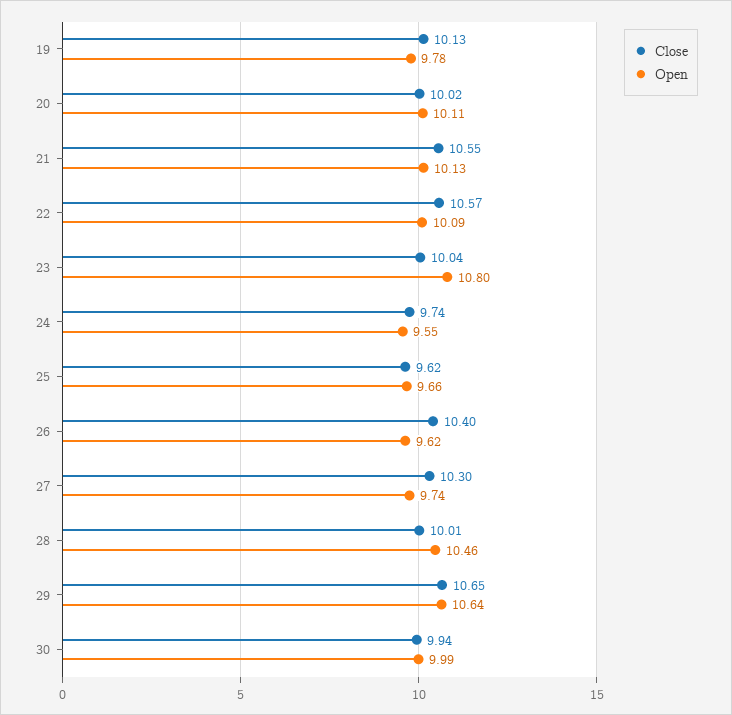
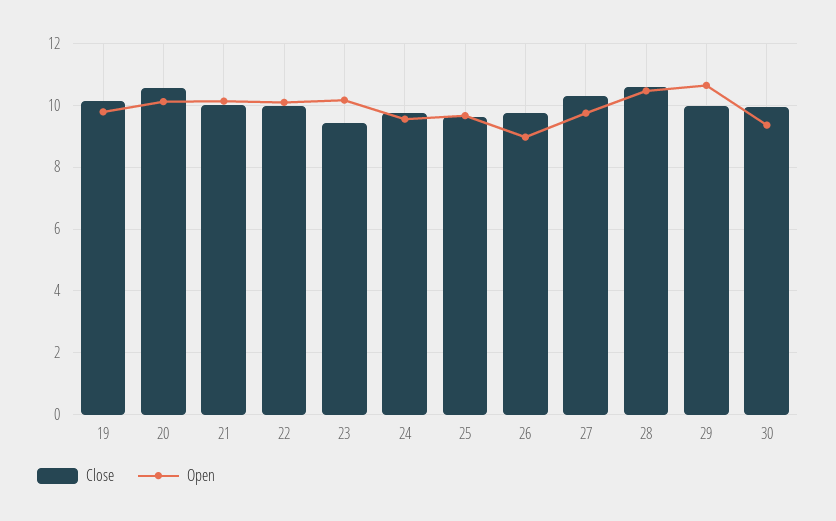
Close, 20: 10.02 -> 10.6
Close, 21: 10.55 -> 10
Close, 22: 10.57 -> 10
Close, 23: 10.04 -> 9.4
Open, 23: 10.8 -> 10.2
Close, 26: 10.4 -> 9.8
Open, 26: 9.62 -> 9
Close, 28: 10.01 -> 10.6
Close, 29: 10.65 -> 10
Open, 30: 9.99 -> 9.4

